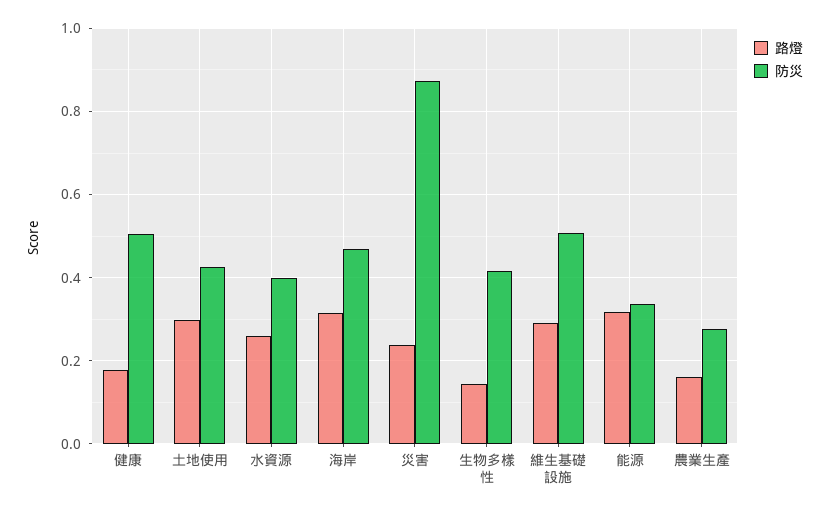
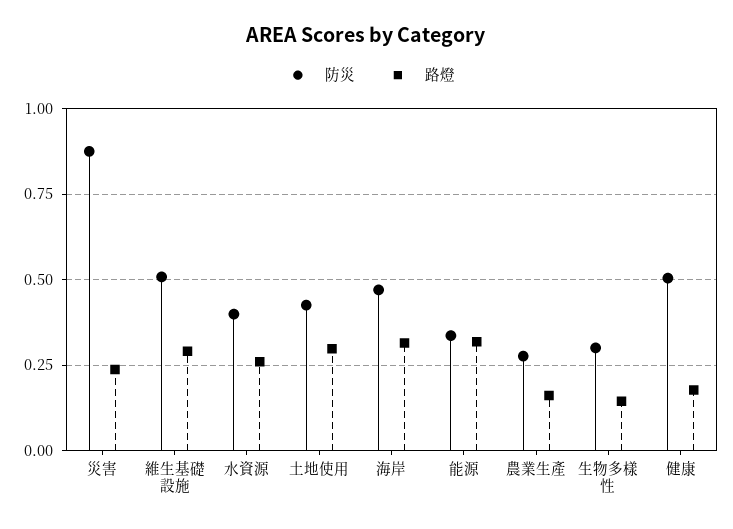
防災, 生物多樣性: 0.42 -> 0.3

